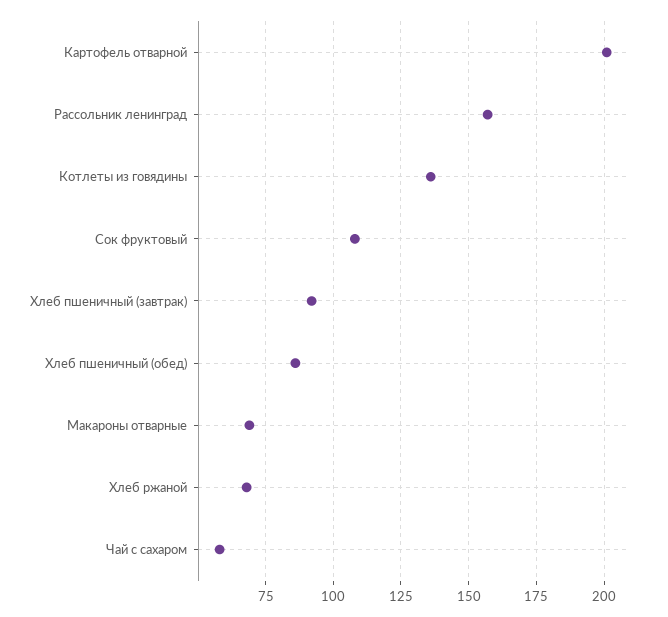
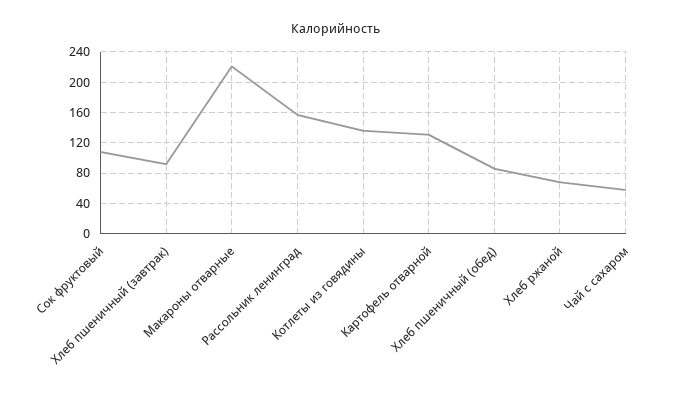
Картофель отварной: 200 -> 130
Макароны отварные: 70 -> 220

